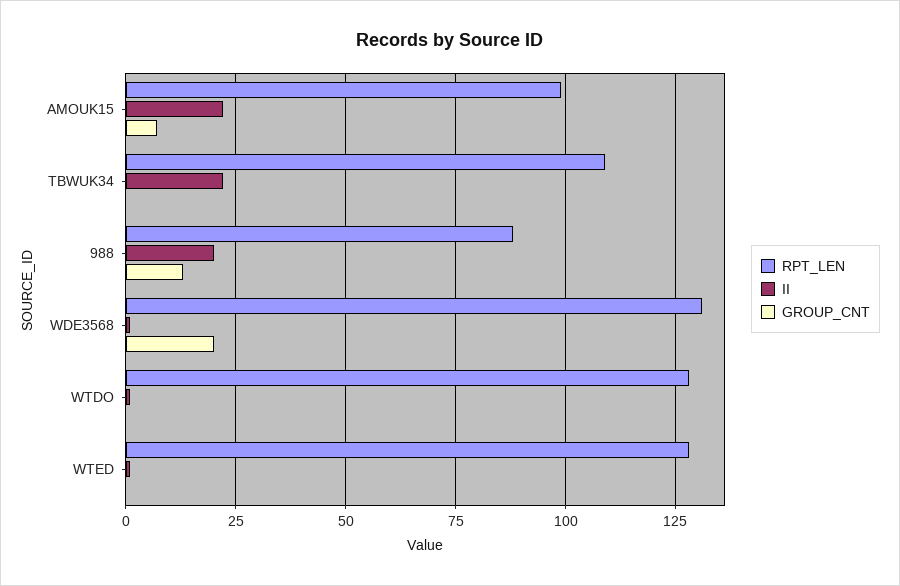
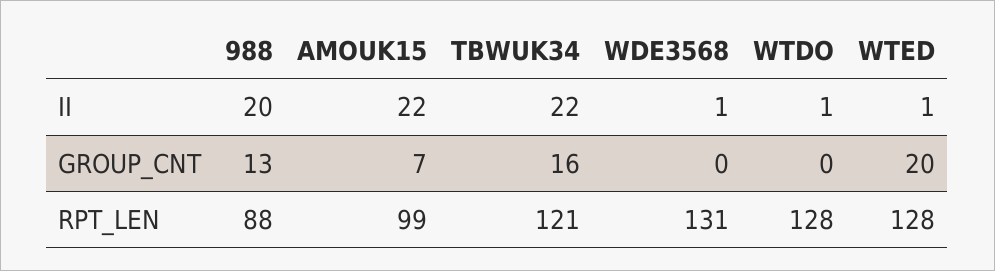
RPT_LEN, TBWUK34: 110 -> 121
GROUP_CNT, TBWUK34: 0 -> 16
GROUP_CNT, WDE3568: 20 -> 0
GROUP_CNT, WTED: 0 -> 20

